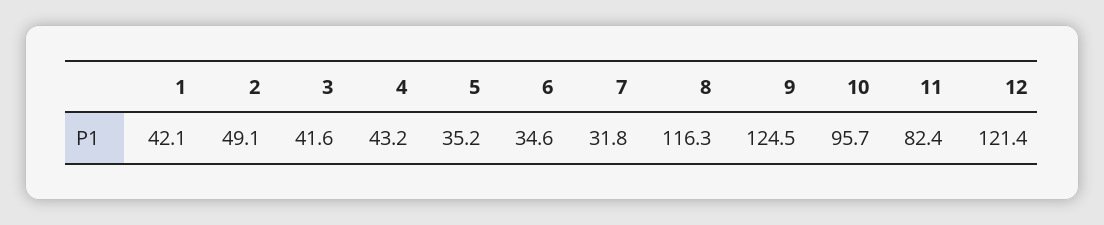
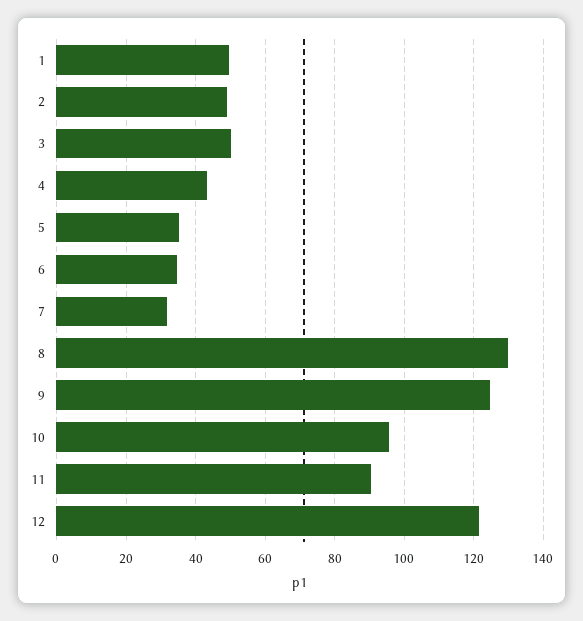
1: 42.1 -> 50
3: 41.6 -> 50
8: 116.3 -> 130
11: 82.4 -> 90

